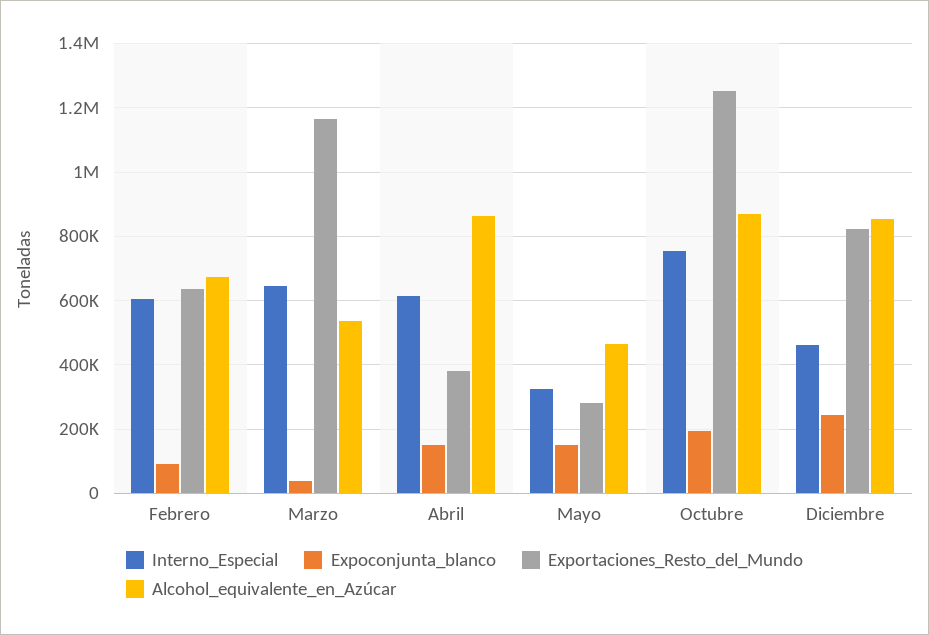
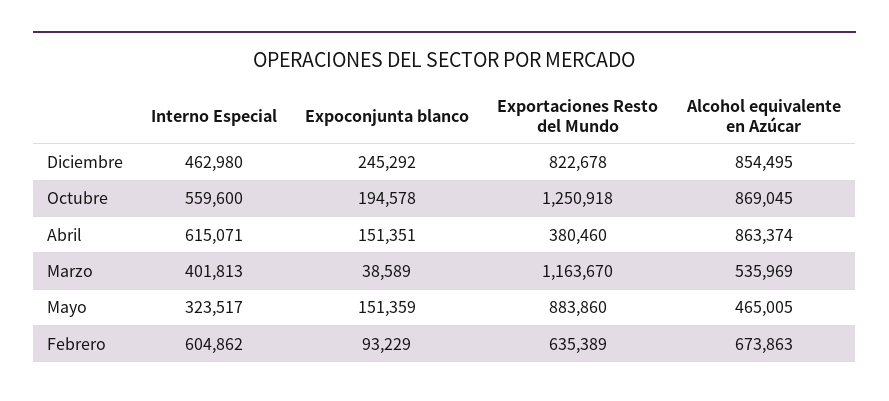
Interno_Especial, Marzo: 640000 -> 401813
Exportaciones_Resto_del_Mundo, Mayo: 280000 -> 883860
Interno_Especial, Octubre: 760000 -> 559600

